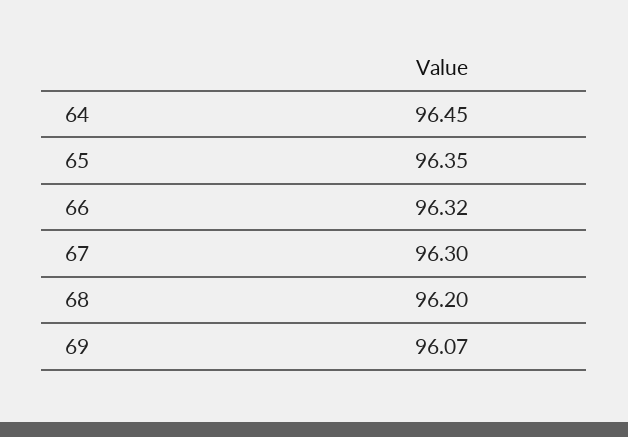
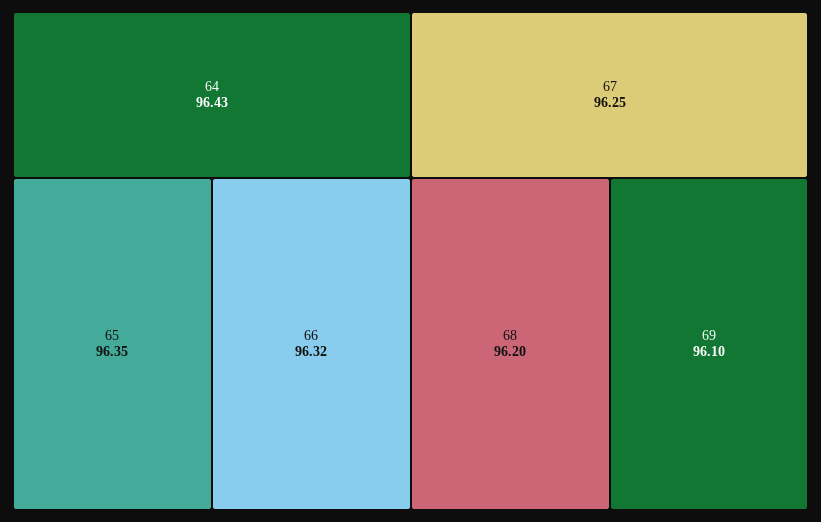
64: 96.45 -> 96.43
67: 96.3 -> 96.25
69: 96.07 -> 96.1

